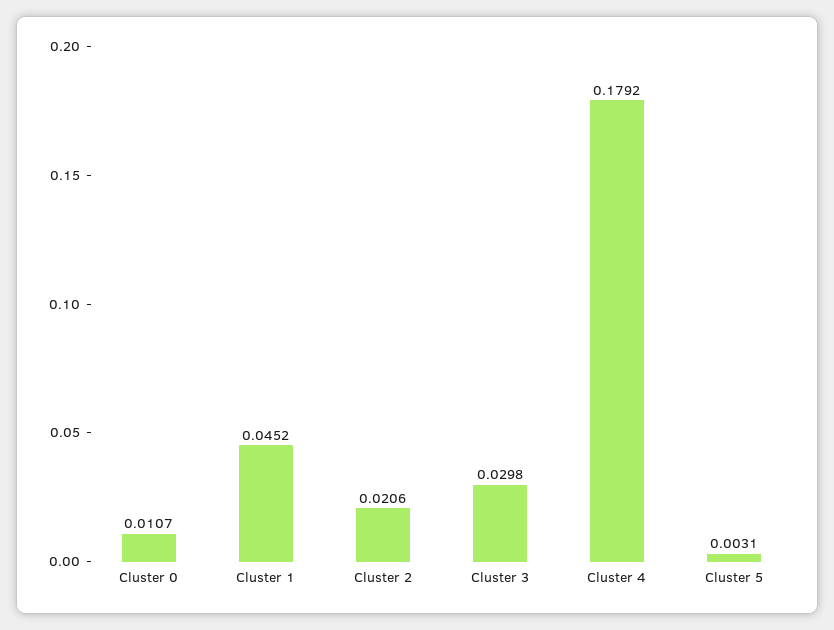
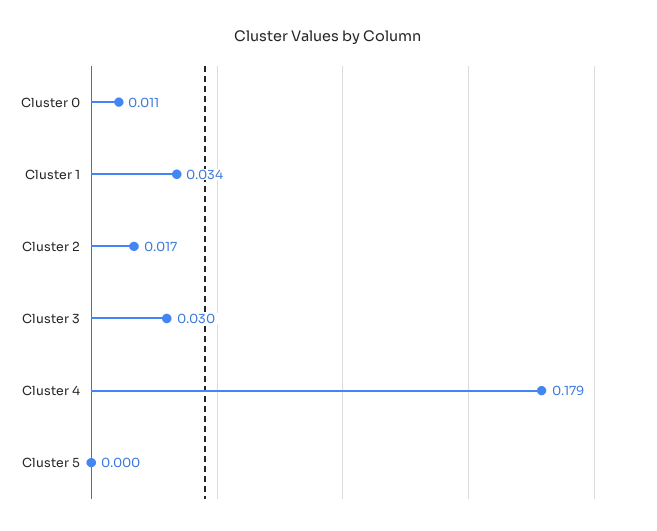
Cluster 1: 0.0452 -> 0.034
Cluster 2: 0.0206 -> 0.017
Cluster 5: 0.0031 -> 0

